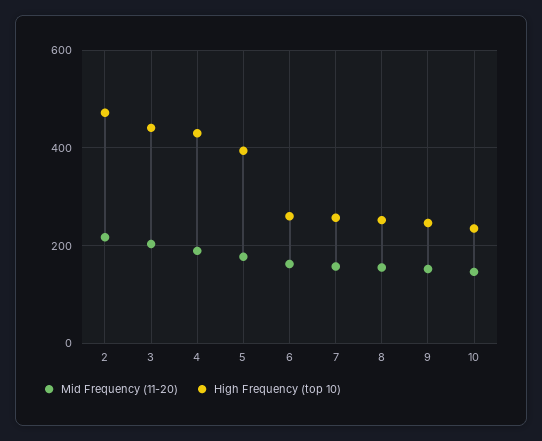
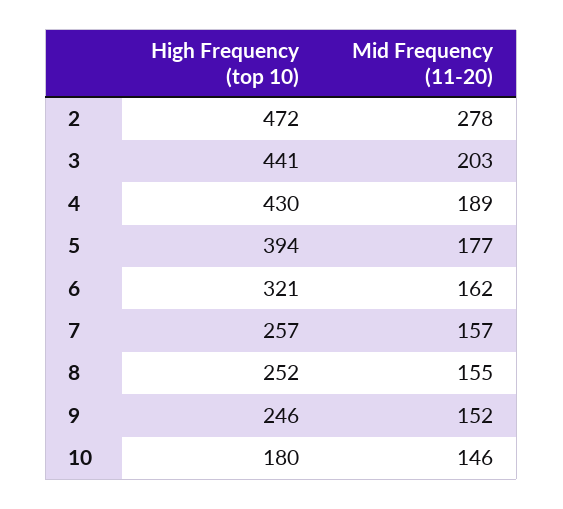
Mid Frequency (11-20), 2: 220 -> 278
High Frequency (top 10), 6: 260 -> 321
High Frequency (top 10), 10: 240 -> 180

